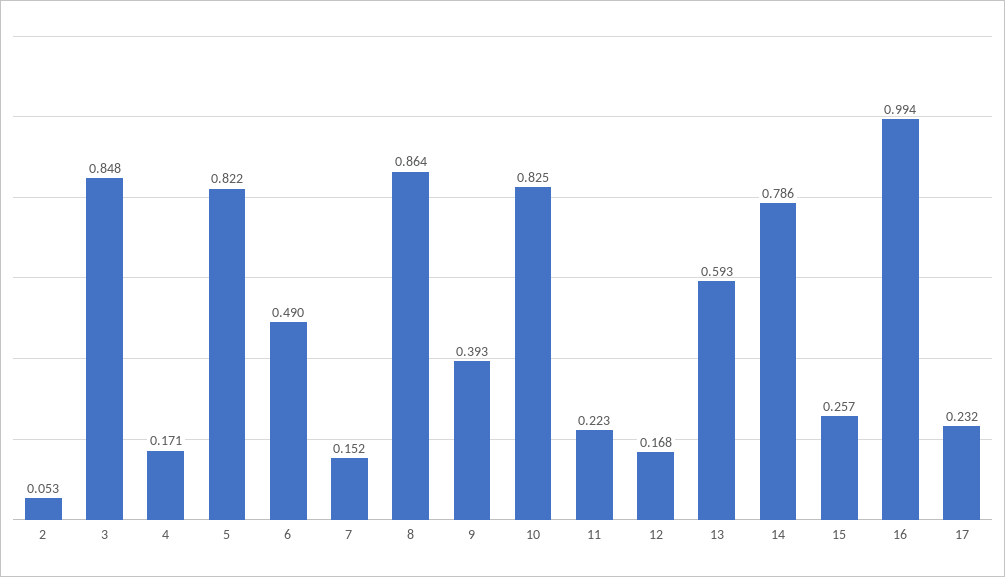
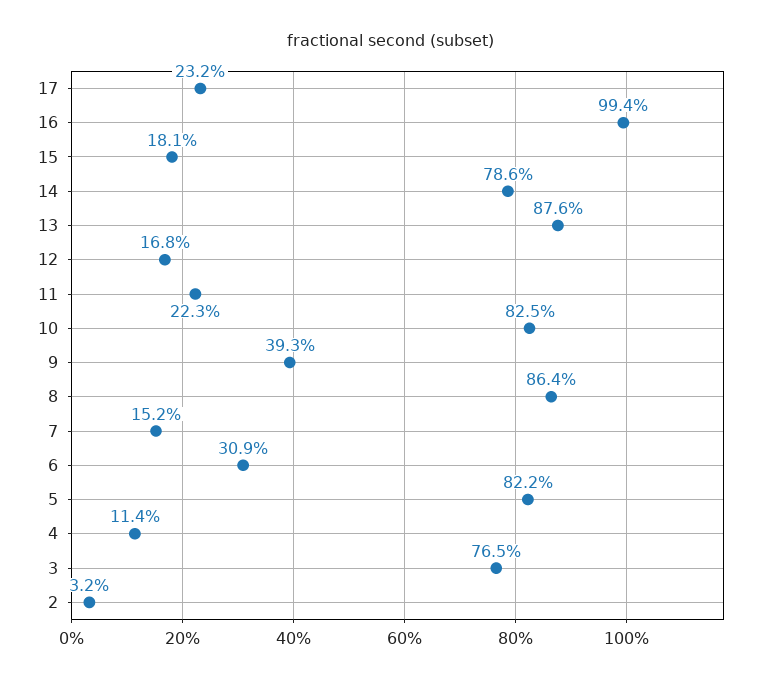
2: 0.053 -> 0.032
3: 0.848 -> 0.765
4: 0.171 -> 0.114
6: 0.49 -> 0.309
13: 0.593 -> 0.876
15: 0.257 -> 0.181

